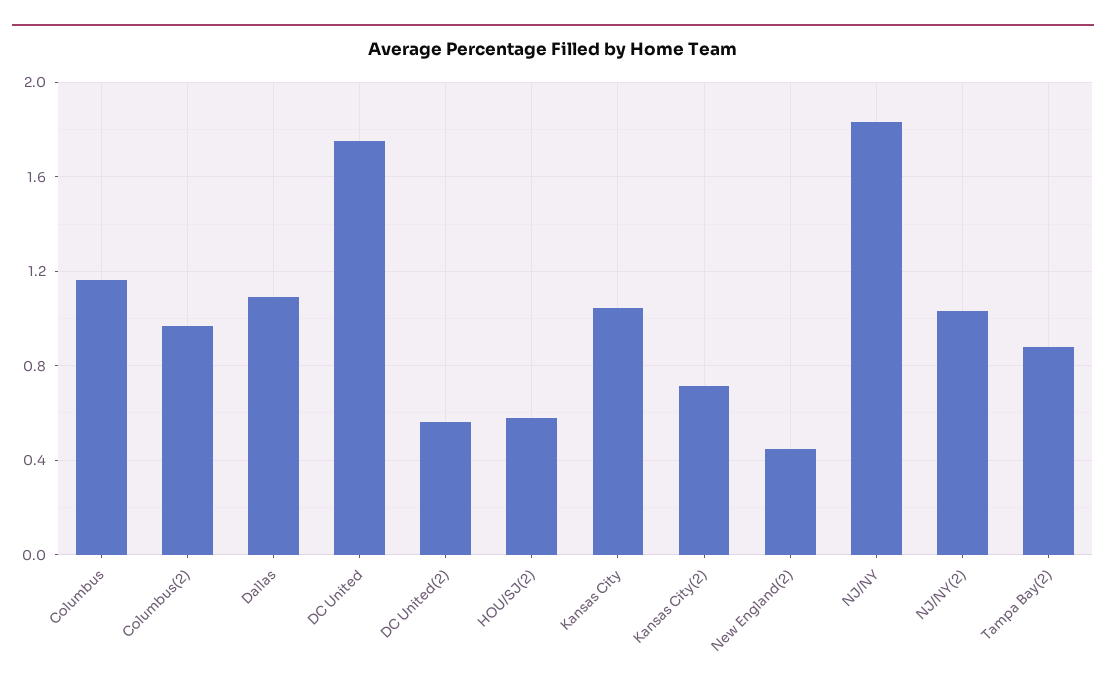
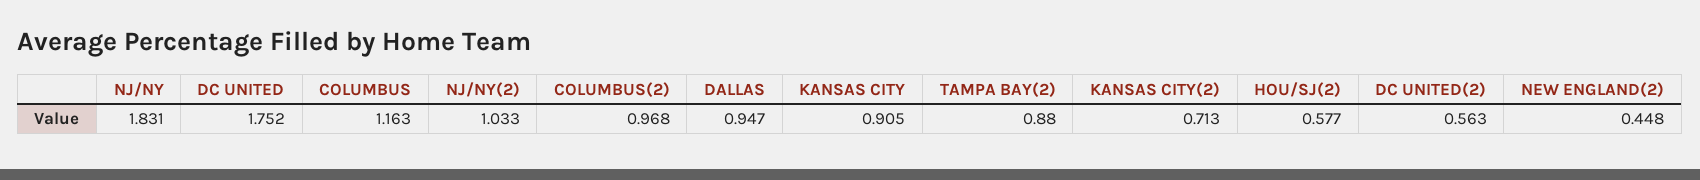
Dallas: 1.1 -> 0.947
Kansas City: 1.05 -> 0.905

